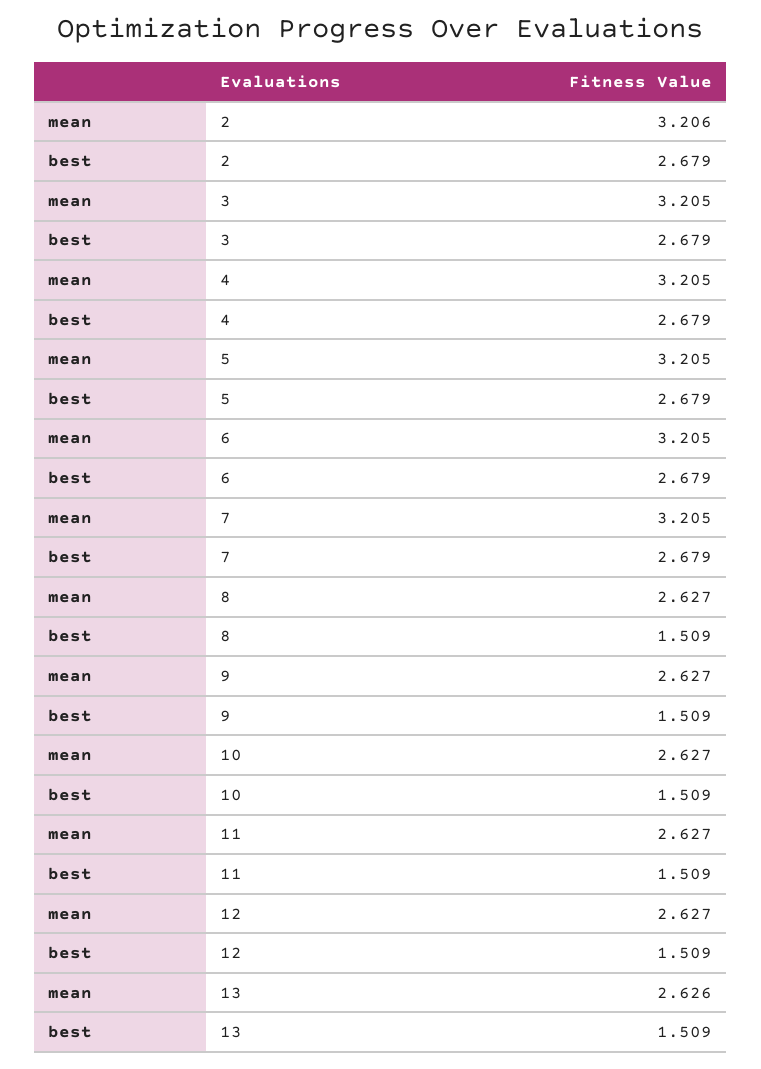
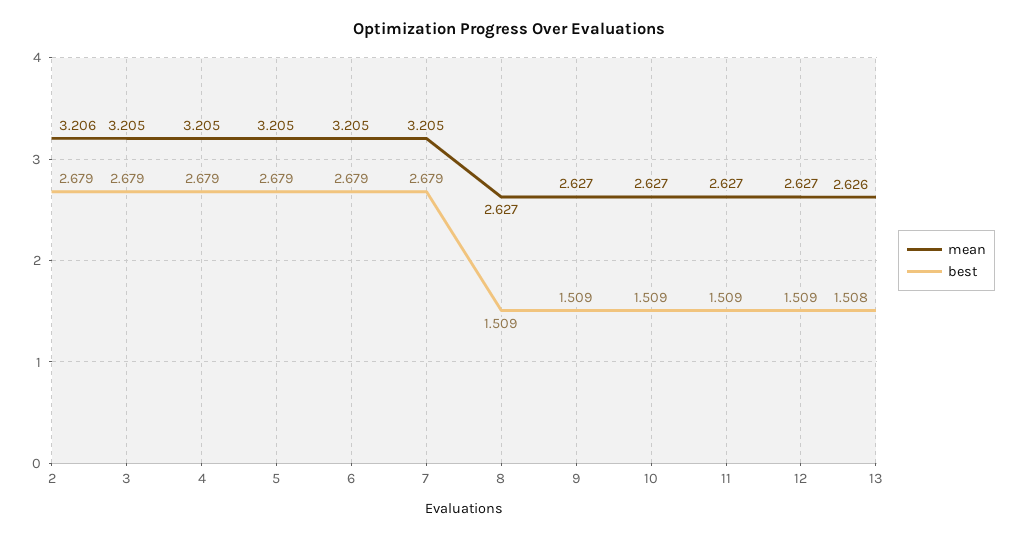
best, 13: 1.509 -> 1.508

